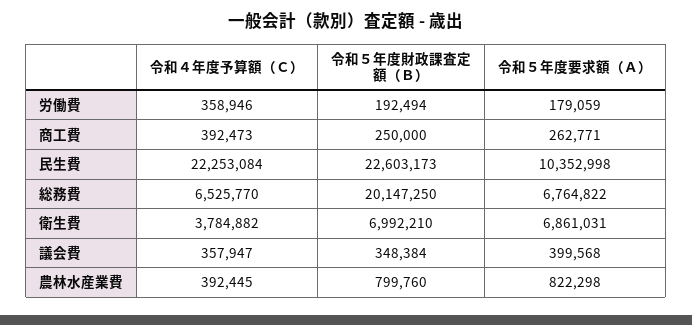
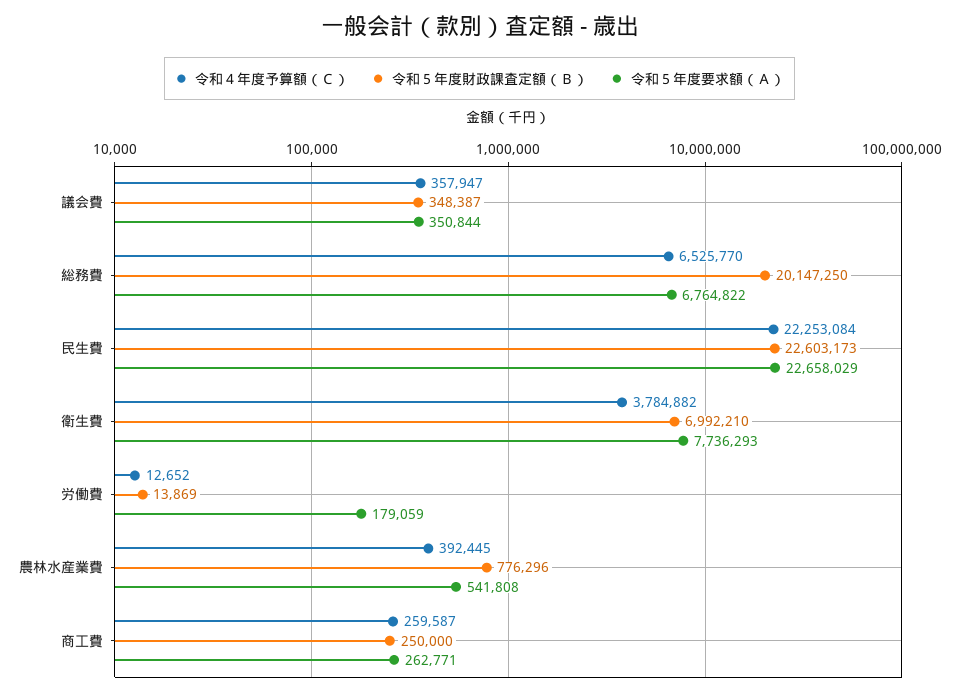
令和４年度予算額（Ｃ）, 労働費: 358946 -> 12652
令和５年度財政課査定額（Ｂ）, 労働費: 192494 -> 13869
令和４年度予算額（Ｃ）, 商工費: 392473 -> 259587
令和５年度要求額（Ａ）, 民生費: 10352998 -> 22658029
令和５年度要求額（Ａ）, 衛生費: 6861031 -> 7736293
令和５年度財政課査定額（Ｂ）, 議会費: 348384 -> 348387
令和５年度要求額（Ａ）, 議会費: 399568 -> 350844
令和５年度財政課査定額（Ｂ）, 農林水産業費: 799760 -> 776296
令和５年度要求額（Ａ）, 農林水産業費: 822298 -> 541808

